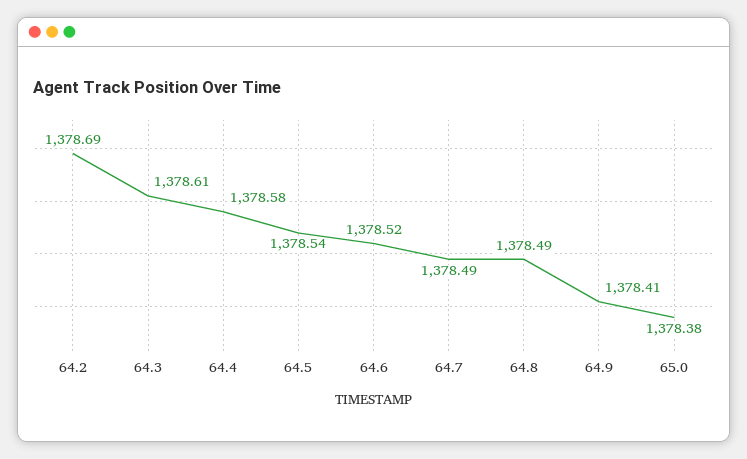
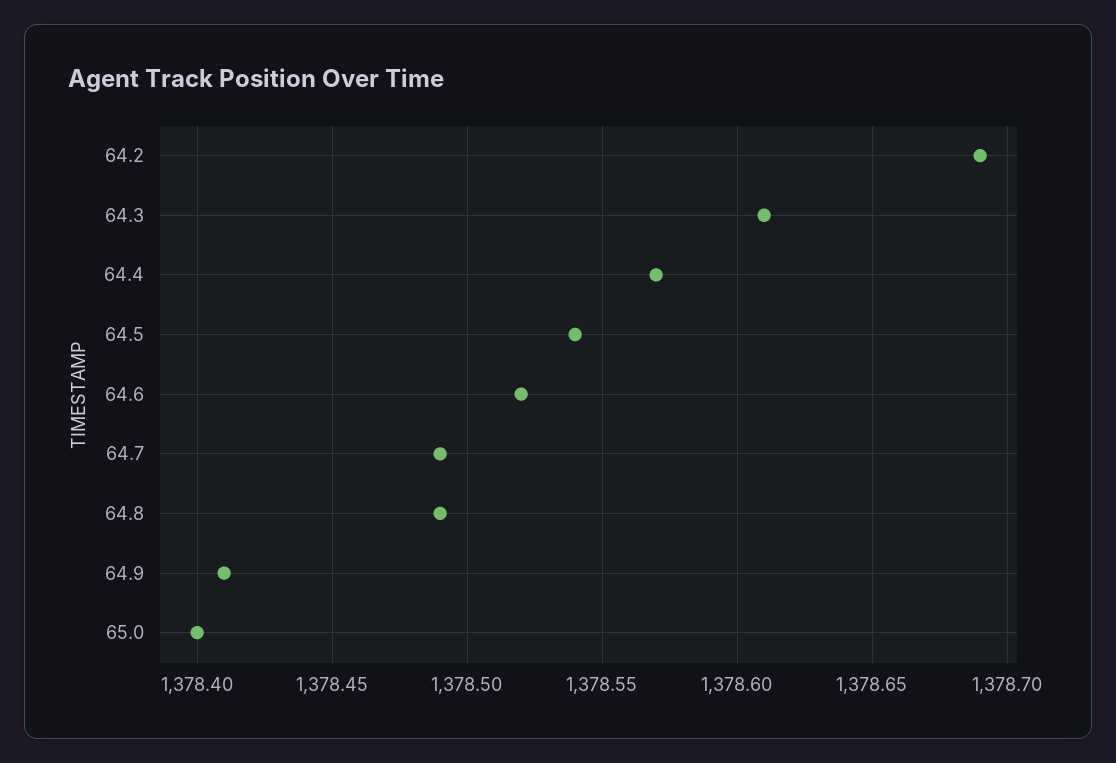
64.4: 1378.58 -> 1378.57
65.0: 1378.38 -> 1378.4

